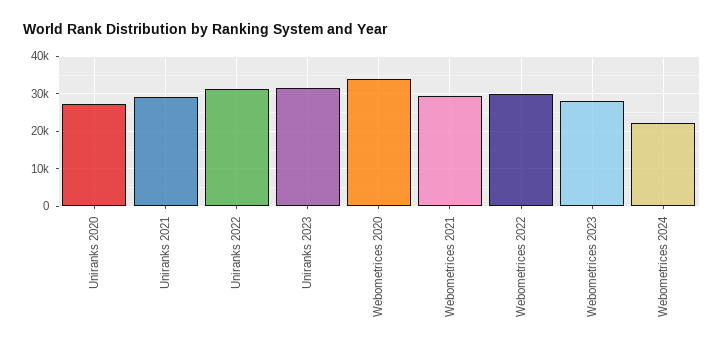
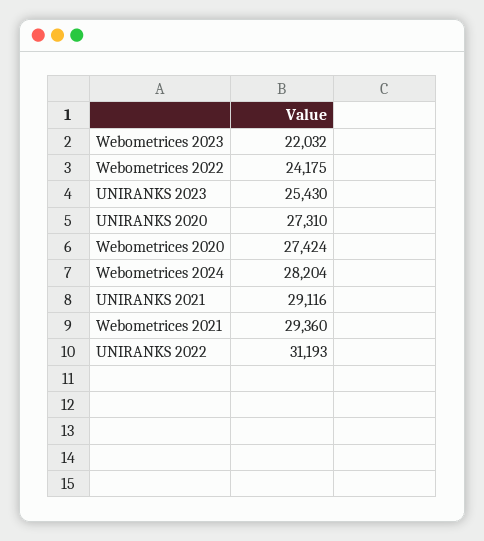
Uniranks 2023: 32000 -> 25430
Webometrices 2020: 34000 -> 27424
Webometrices 2022: 30000 -> 24175
Webometrices 2023: 28000 -> 22032
Webometrices 2024: 22000 -> 28204

